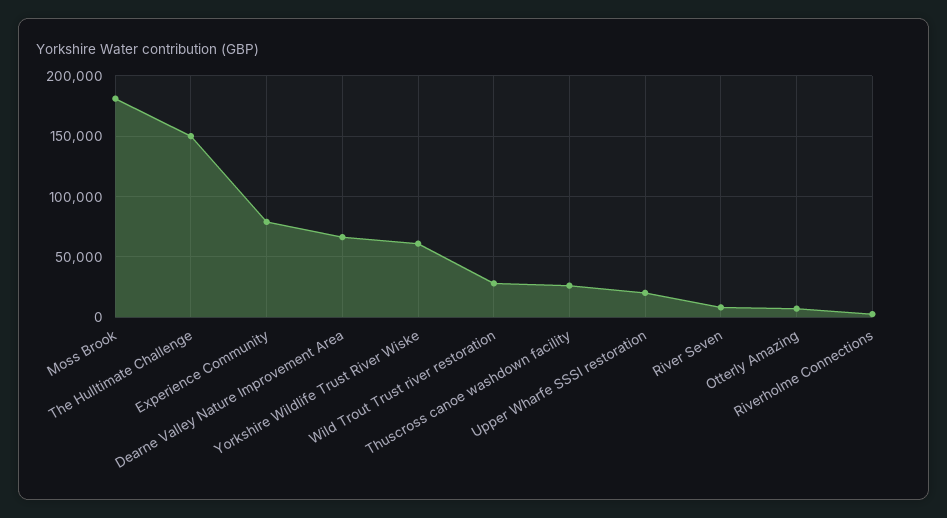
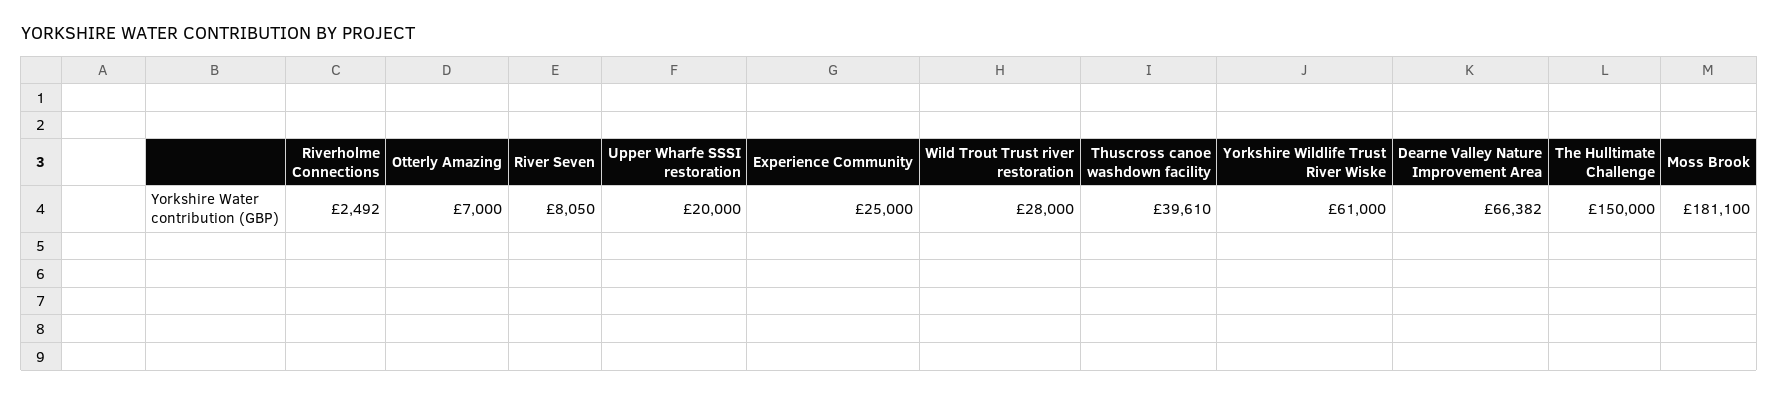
Experience Community: 80000 -> 25000
Thuscross canoe washdown facility: 25000 -> 39610

